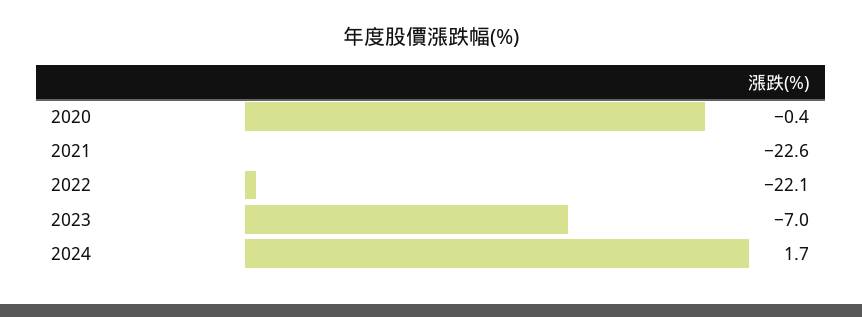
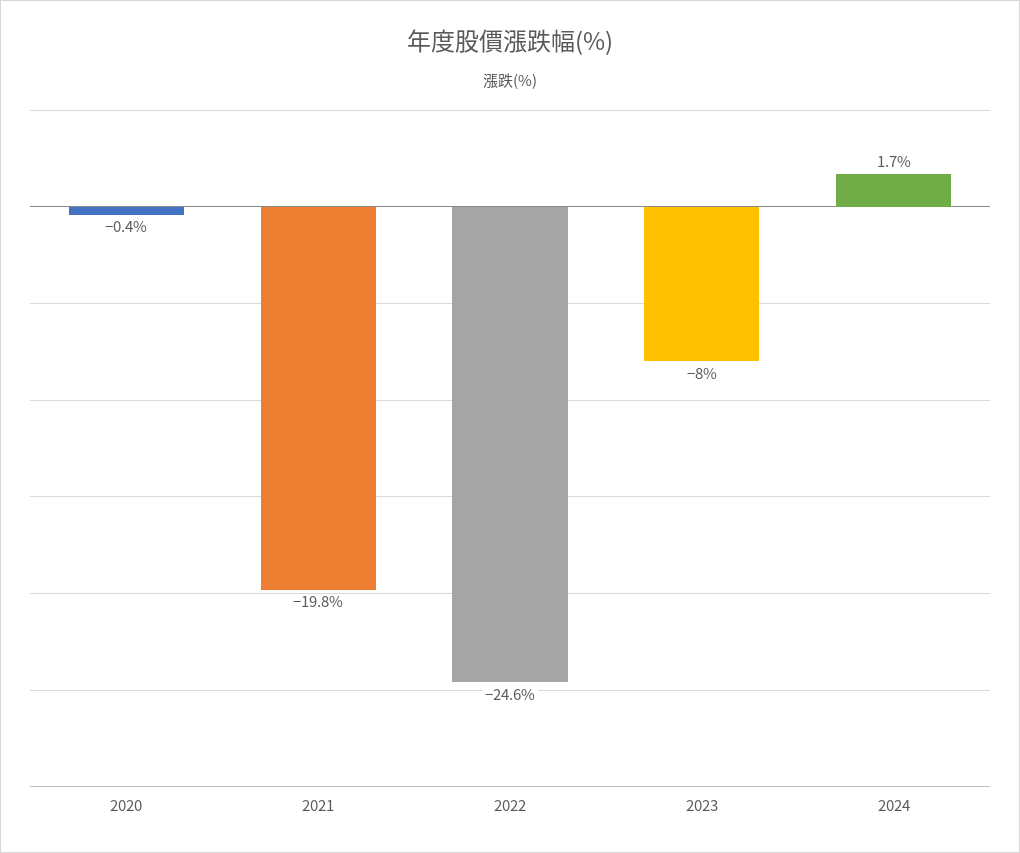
2021: -22.6 -> -19.8
2022: -22.1 -> -24.6
2023: -7 -> -8

